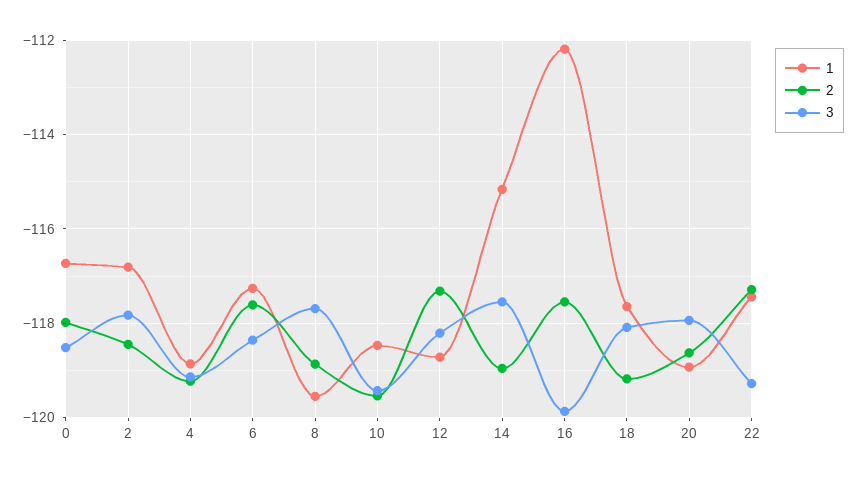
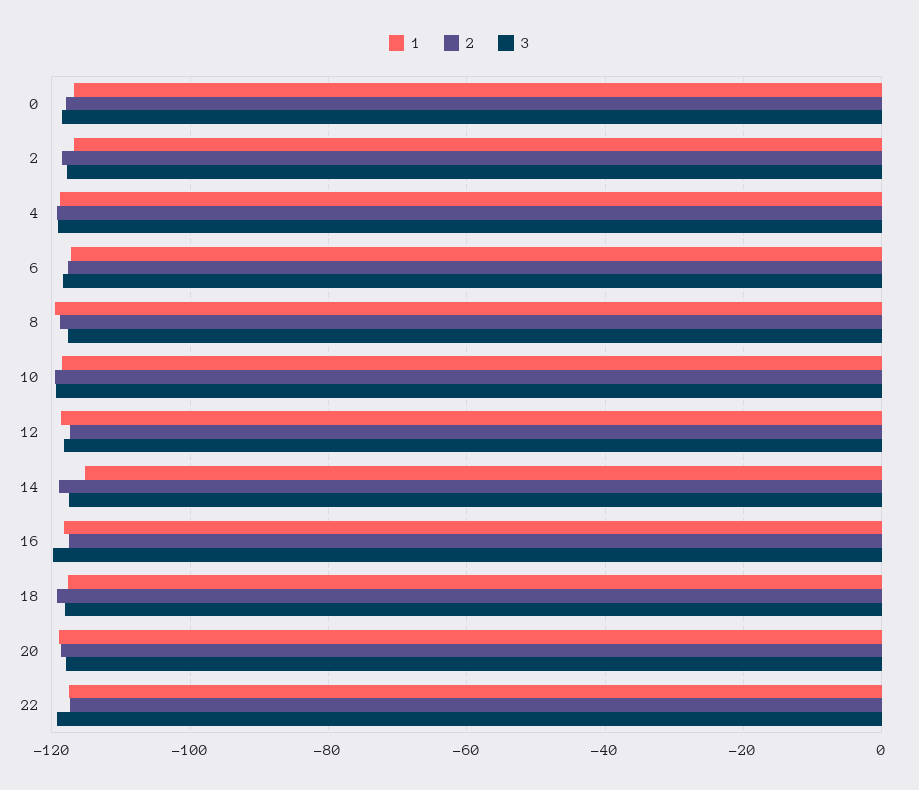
1, 16: -112.2 -> -118

